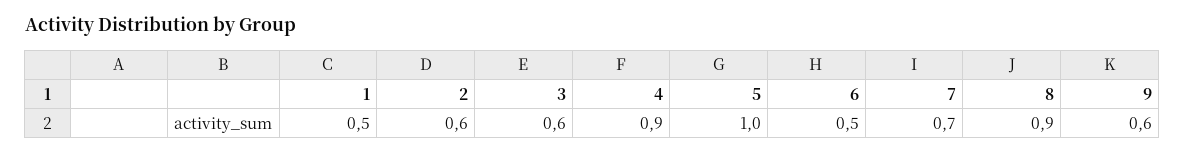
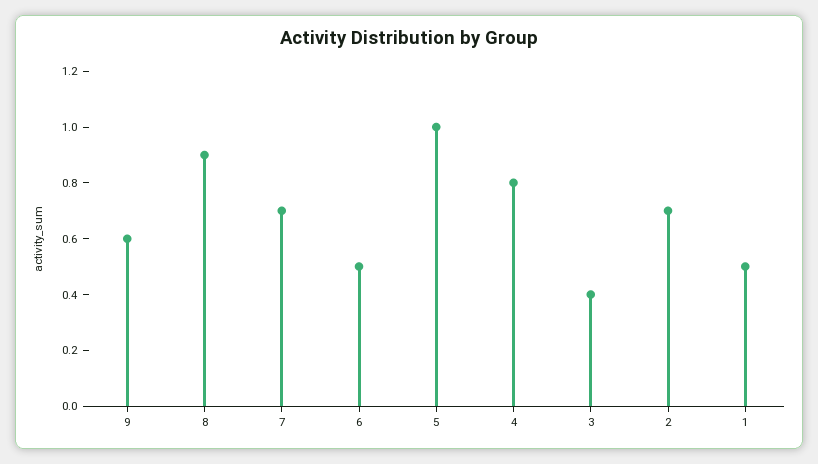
2: 0.6 -> 0.7
3: 0.6 -> 0.4
4: 0.9 -> 0.8

